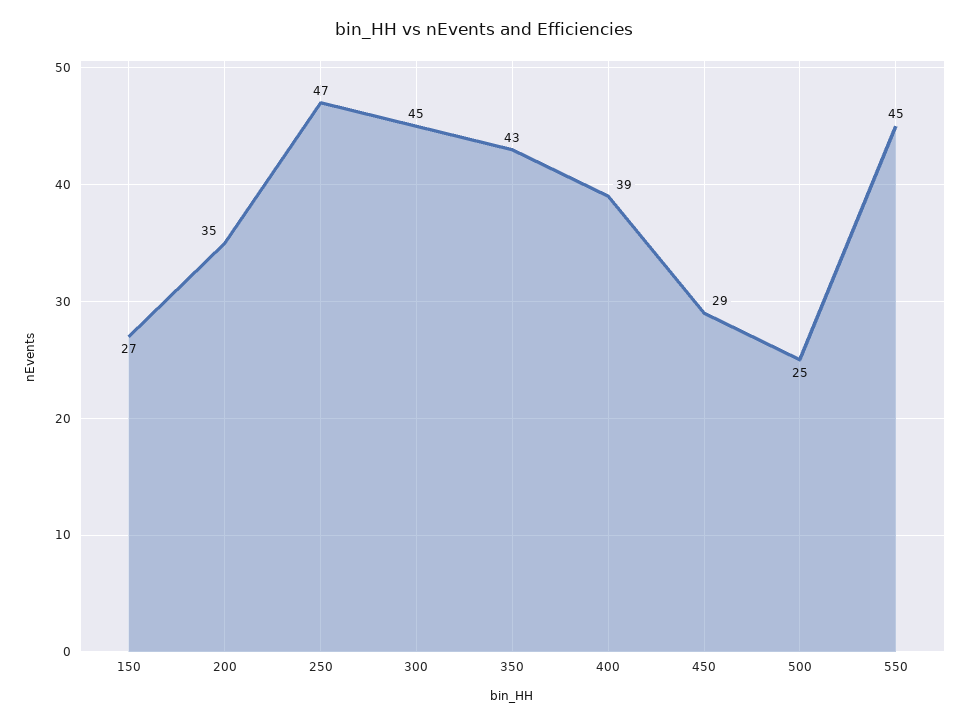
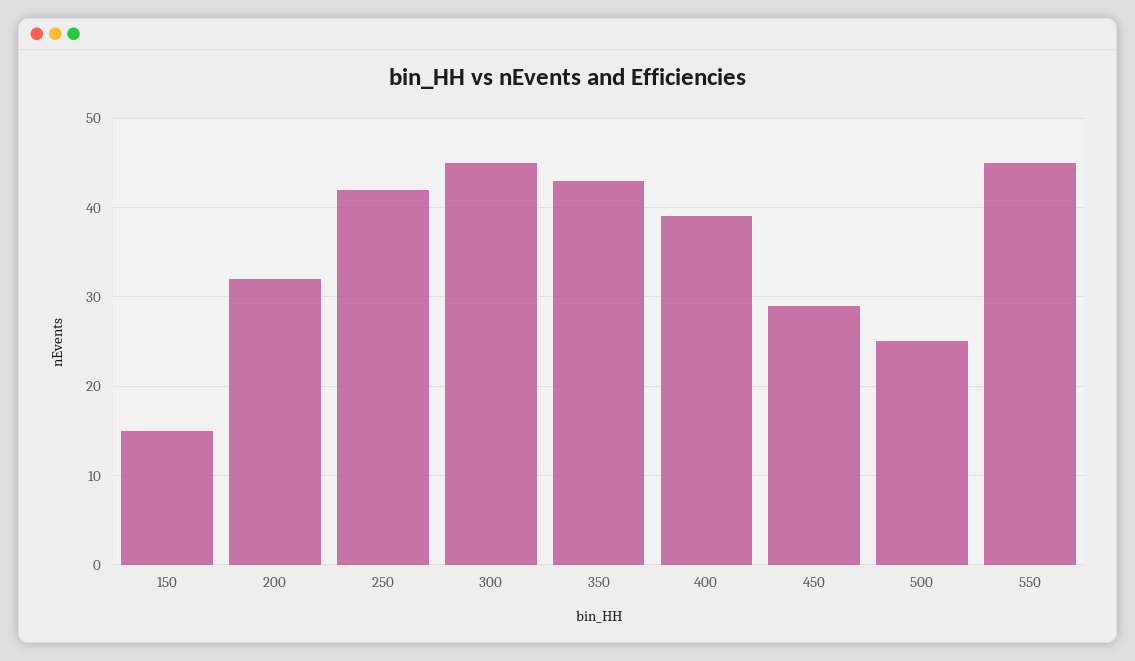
150: 27 -> 15
200: 35 -> 32
250: 47 -> 42

